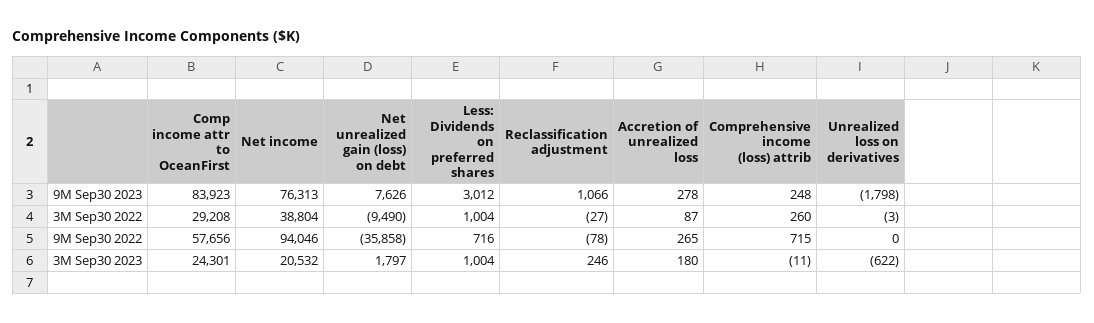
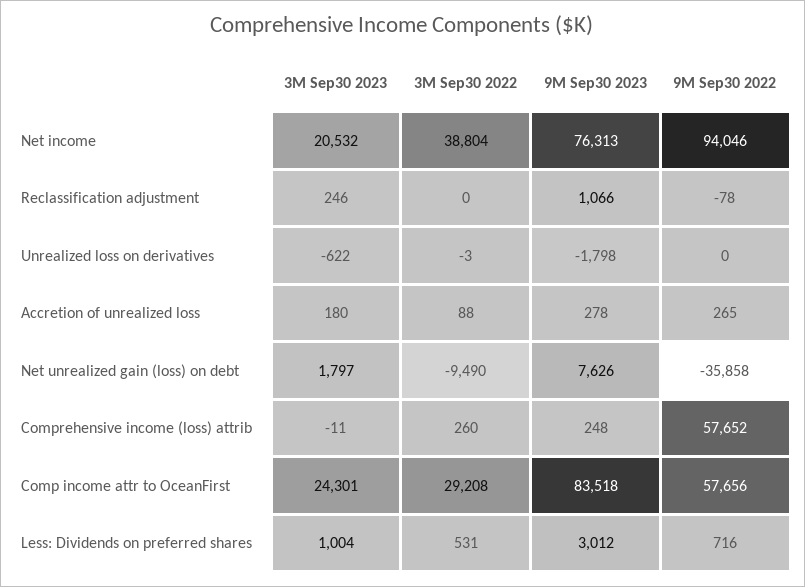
Comp income attr to OceanFirst, 9M Sep30 2023: 83923 -> 83518
Less: Dividends on preferred shares, 3M Sep30 2022: 1004 -> 531
Reclassification adjustment, 3M Sep30 2022: -27 -> 0
Accretion of unrealized loss, 3M Sep30 2022: 87 -> 88
Comprehensive income (loss) attrib, 9M Sep30 2022: 715 -> 57652

